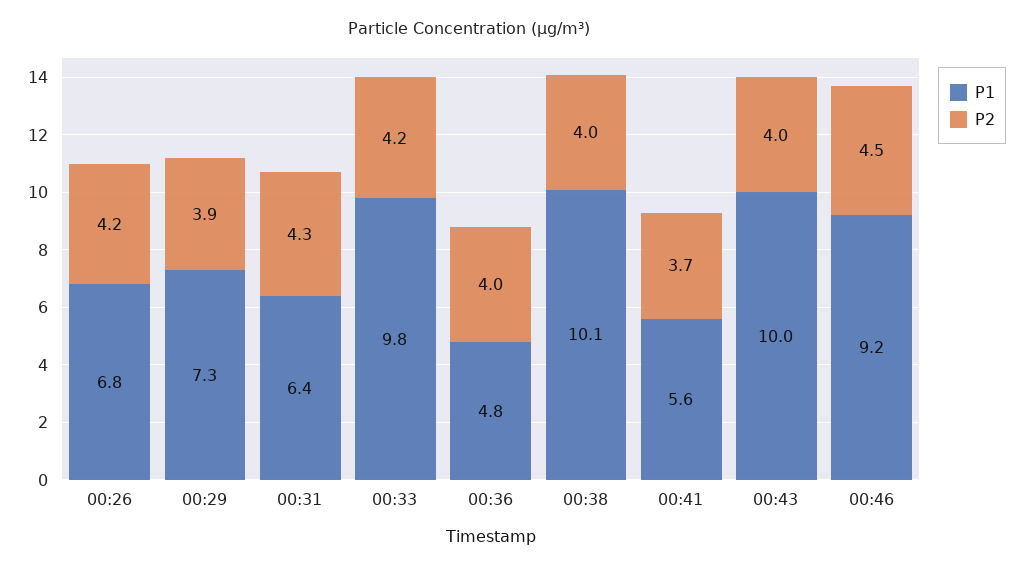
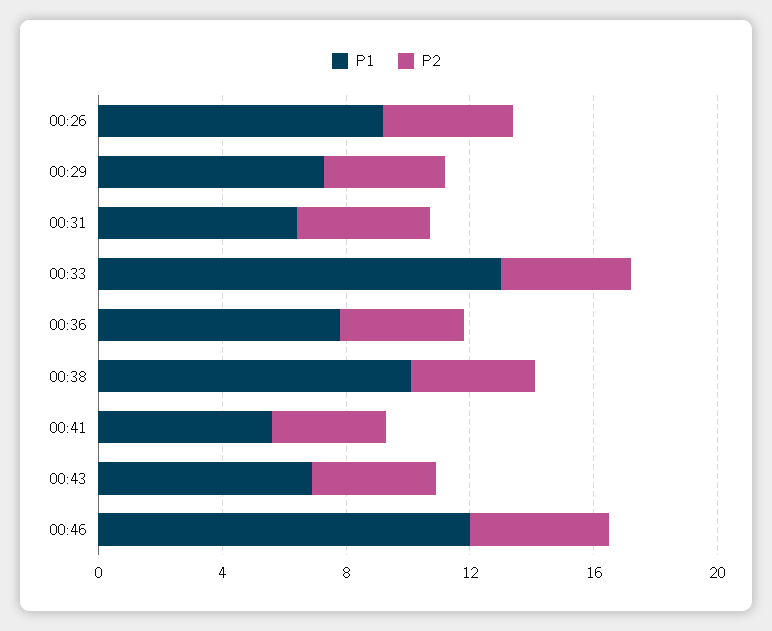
P1, 00:26: 6.8 -> 9
P1, 00:33: 9.8 -> 13
P1, 00:36: 4.8 -> 8
P1, 00:43: 10 -> 7
P1, 00:46: 9.2 -> 12

